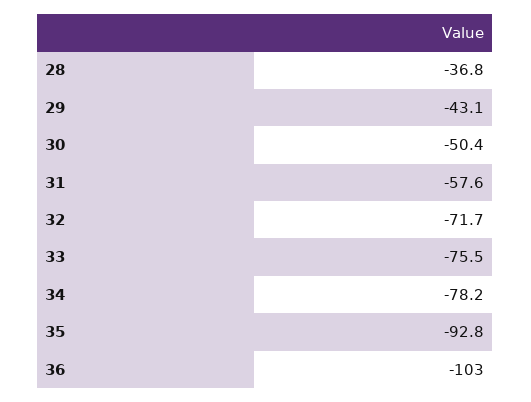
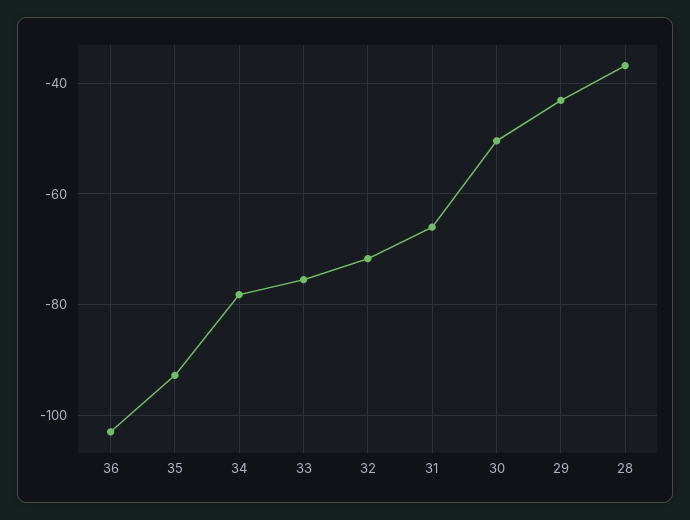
31: -57.6 -> -66

